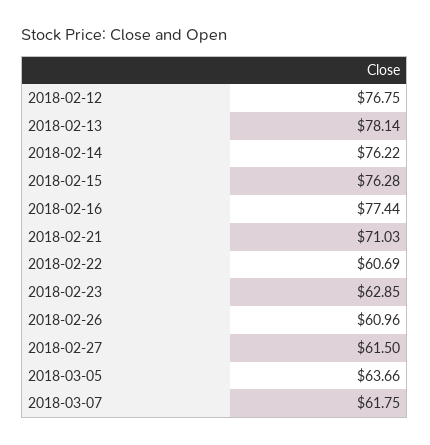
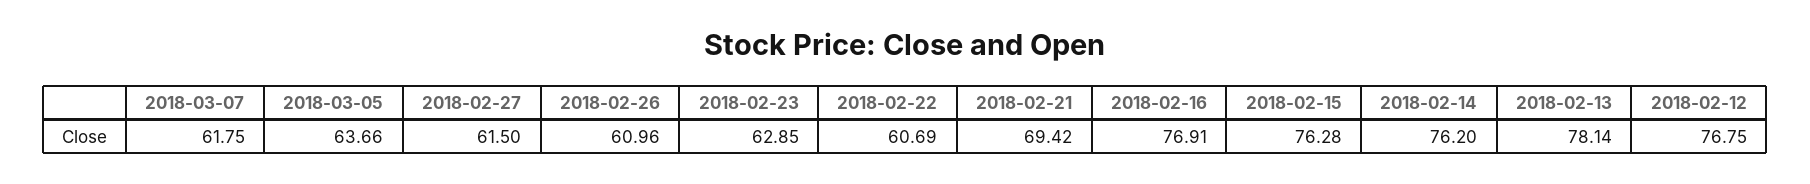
2018-02-14: 76.22 -> 76.2
2018-02-16: 77.44 -> 76.91
2018-02-21: 71.03 -> 69.42

